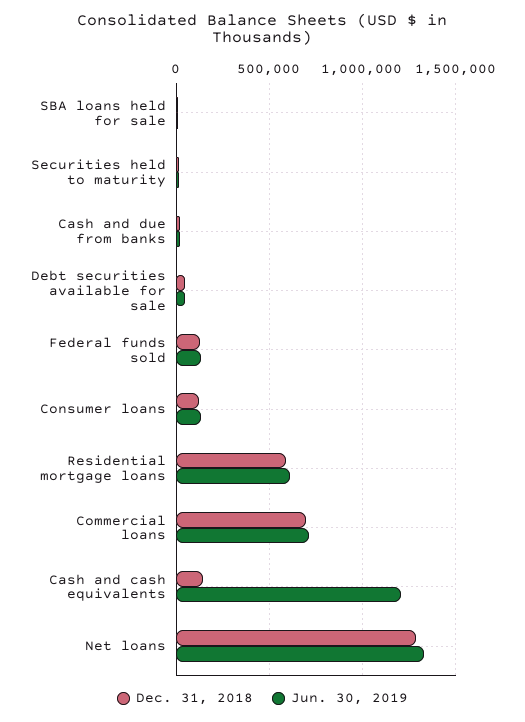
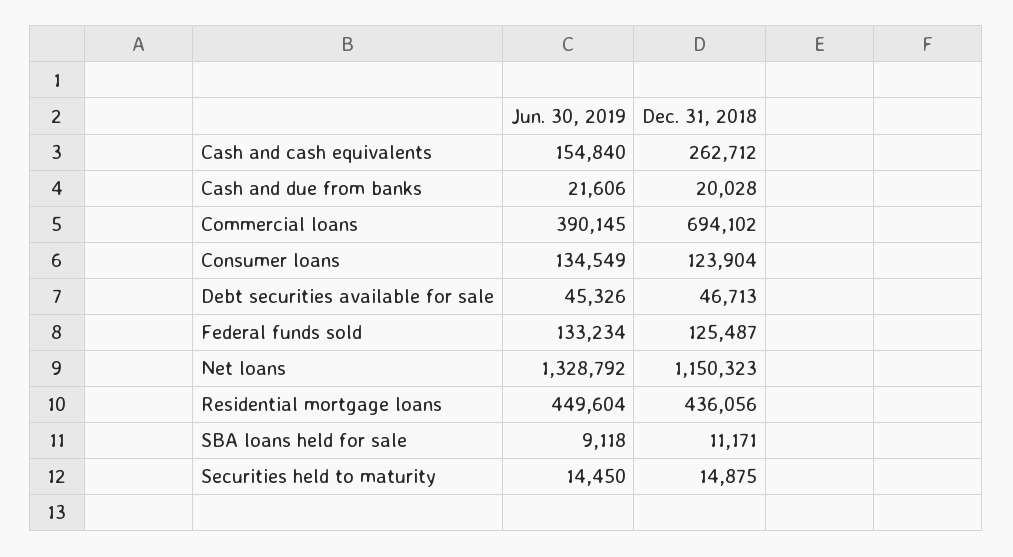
Dec. 31, 2018, Residential mortgage loans: 600000 -> 436056
Jun. 30, 2019, Residential mortgage loans: 600000 -> 449604
Jun. 30, 2019, Commercial loans: 700000 -> 390145
Dec. 31, 2018, Cash and cash equivalents: 150000 -> 262712
Jun. 30, 2019, Cash and cash equivalents: 1200000 -> 154840
Dec. 31, 2018, Net loans: 1300000 -> 1150323

